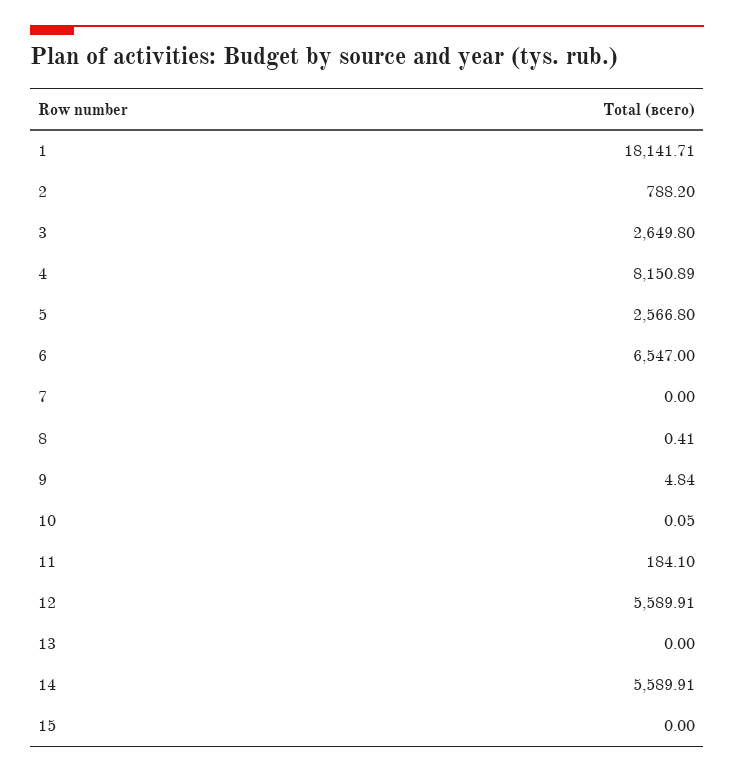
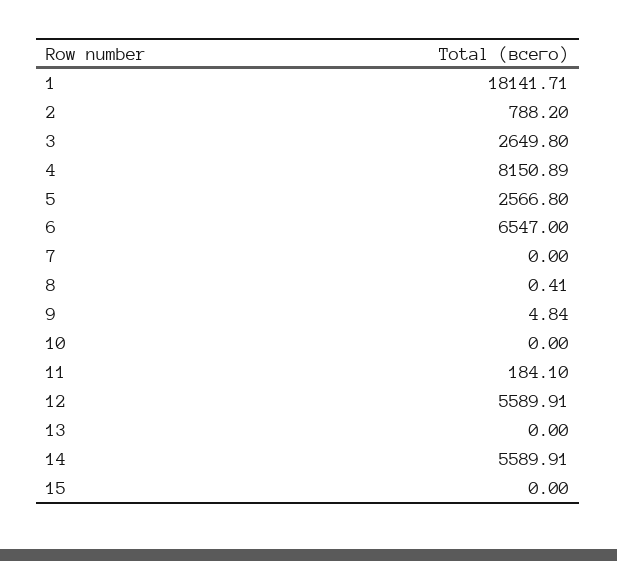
10: 0.05 -> 0

